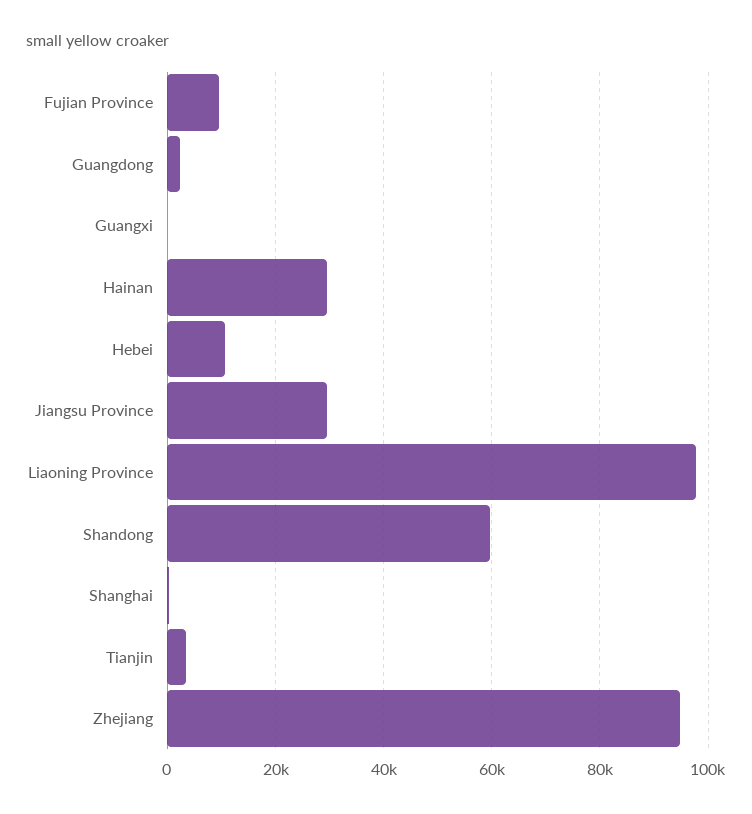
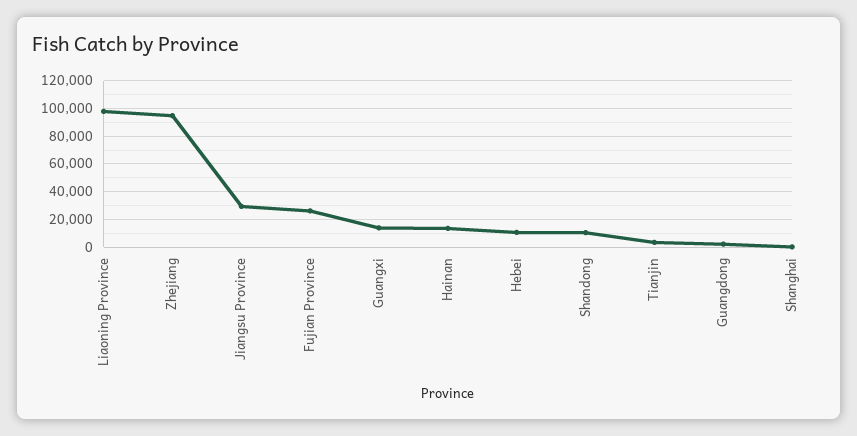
Fujian Province: 10000 -> 25000
Guangxi: 0 -> 15000
Hainan: 30000 -> 15000
Shandong: 60000 -> 10000

